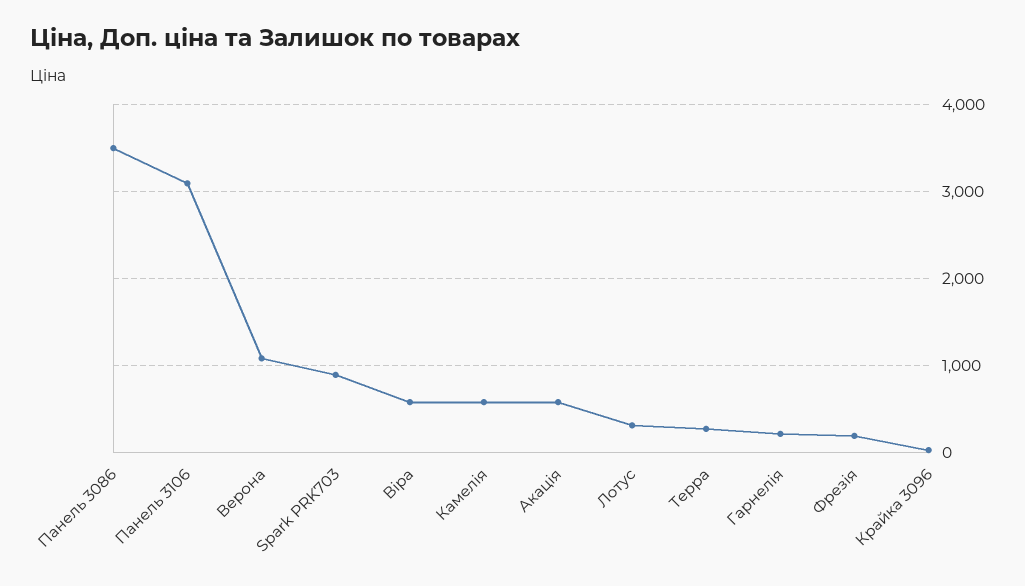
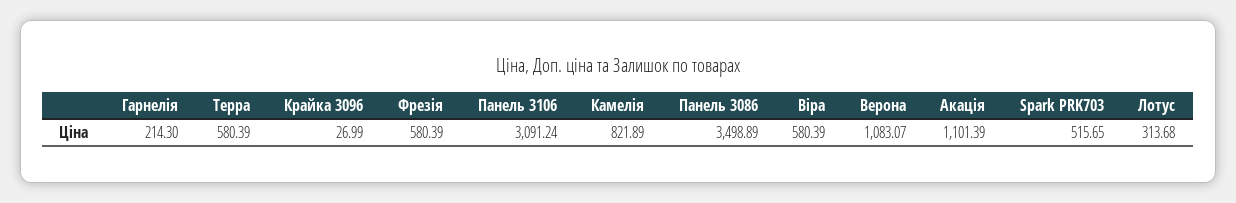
Spark PRK703: 900 -> 515.65
Камелія: 600 -> 821.89
Акація: 600 -> 1101.39
Терра: 300 -> 580.39
Фрезія: 200 -> 580.39

